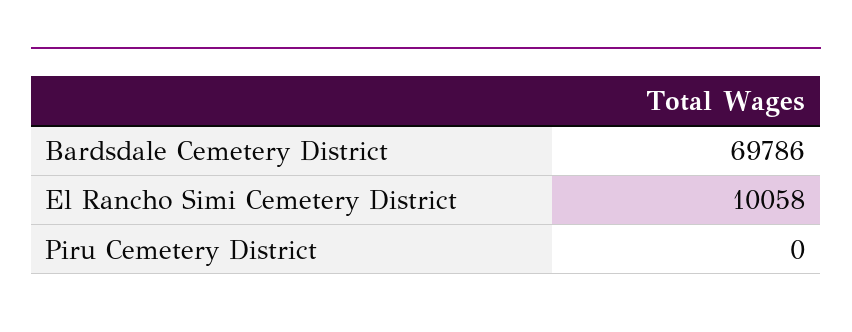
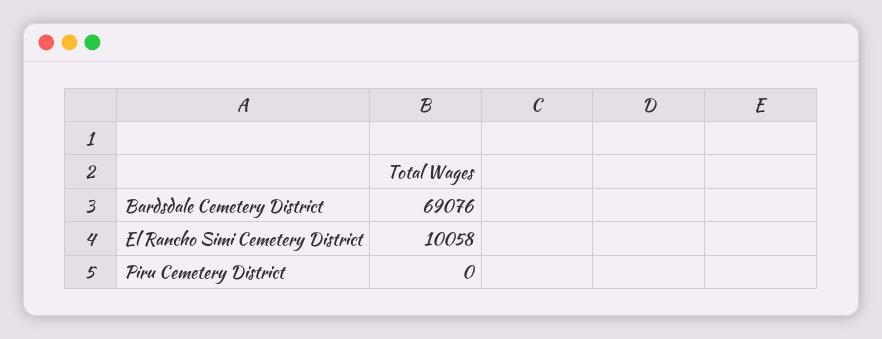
Bardsdale Cemetery District: 69786 -> 69076

